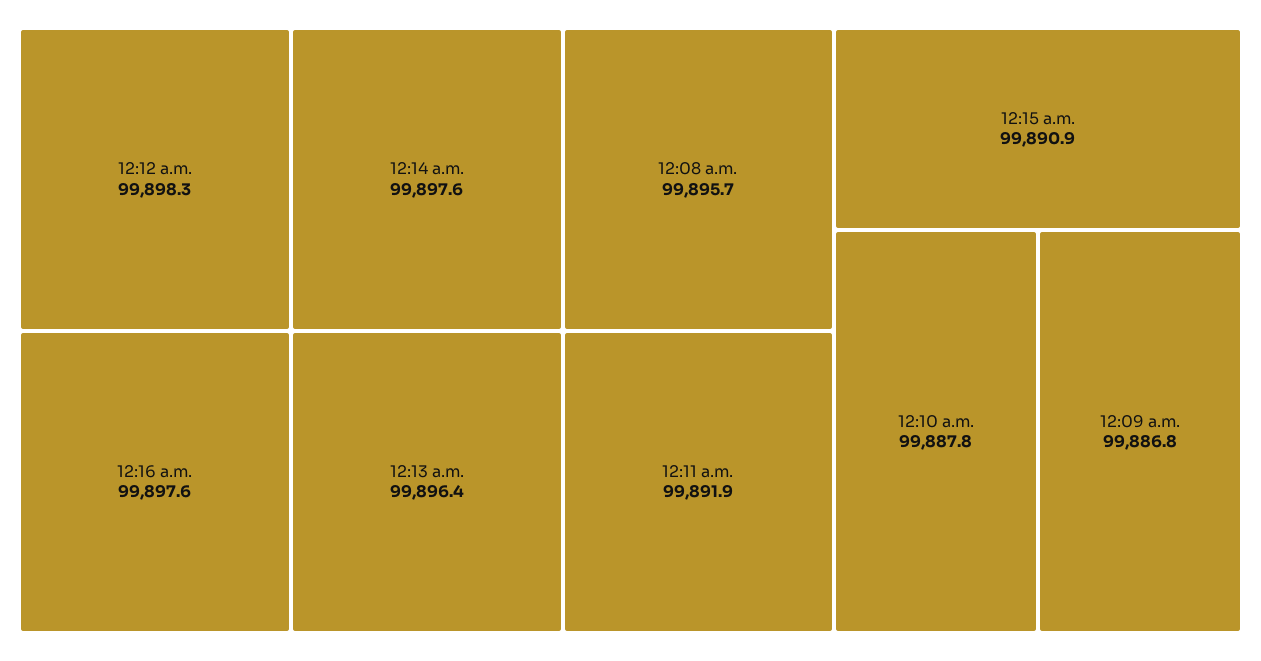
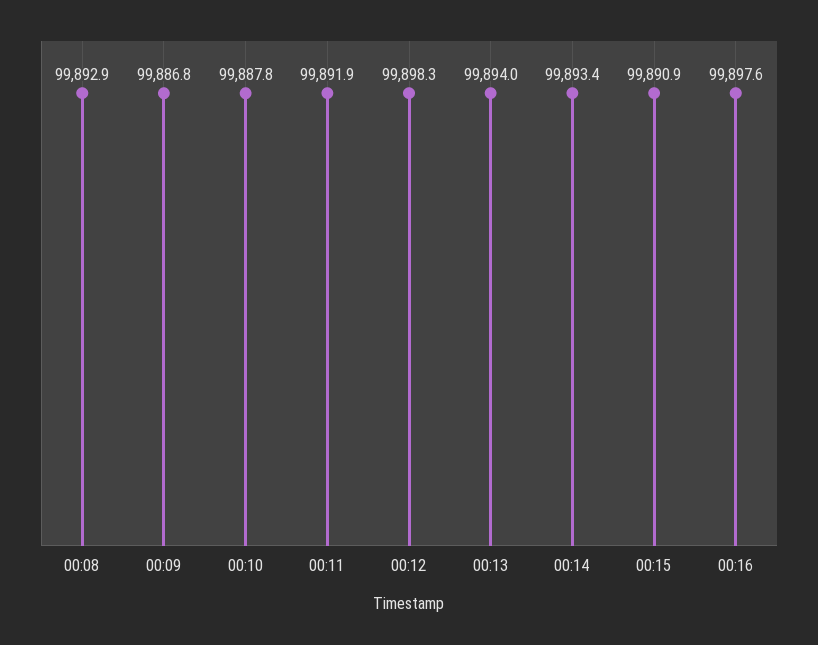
12:14 a.m.: 99897.6 -> 99893.4
12:13 a.m.: 99896.4 -> 99894
12:08 a.m.: 99895.7 -> 99892.9

